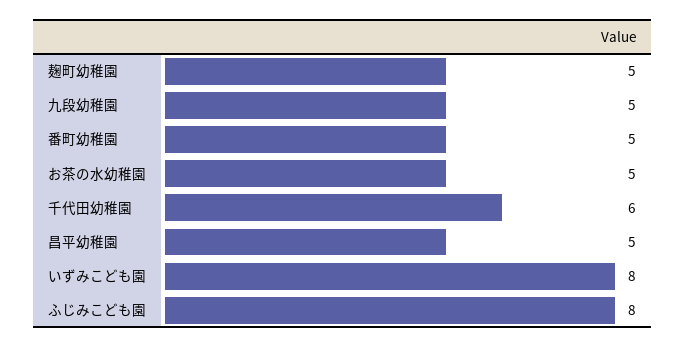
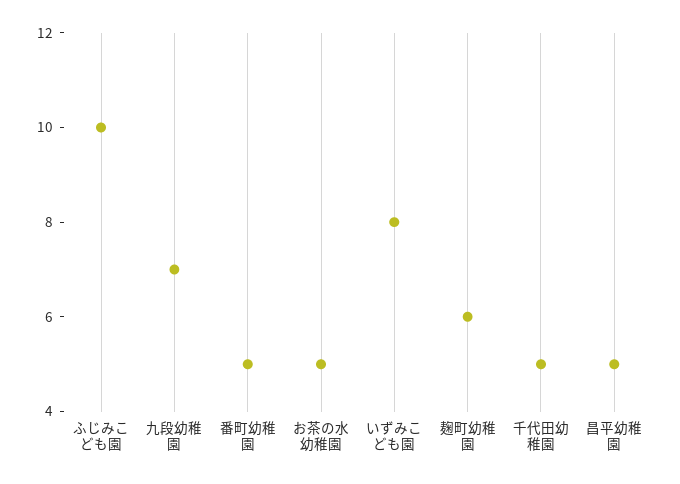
麹町幼稚園: 5 -> 6
九段幼稚園: 5 -> 7
千代田幼稚園: 6 -> 5
ふじみこども園: 8 -> 10

